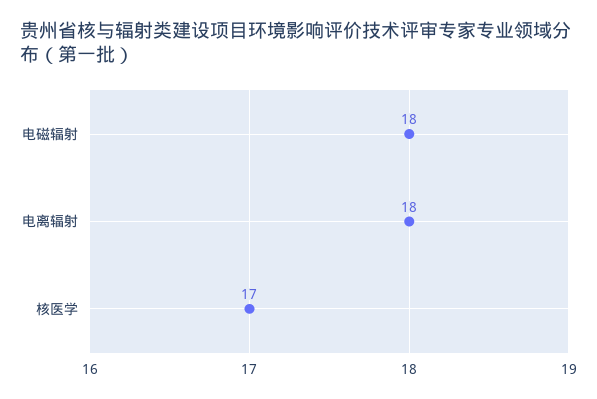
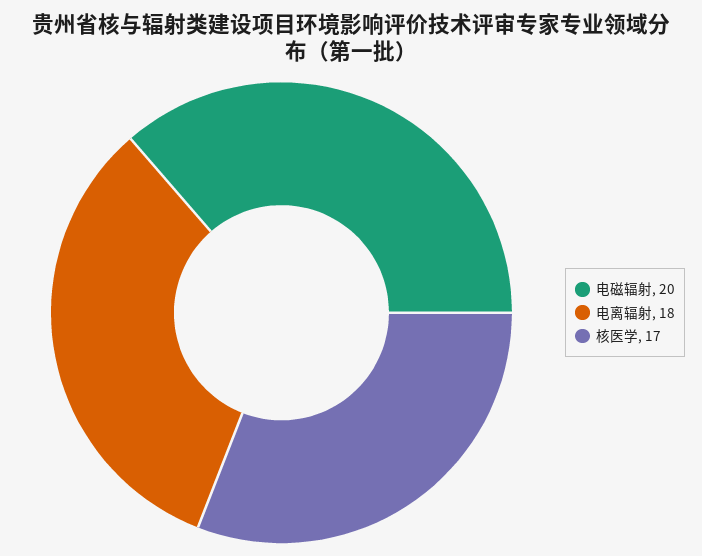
电磁辐射: 18 -> 20

